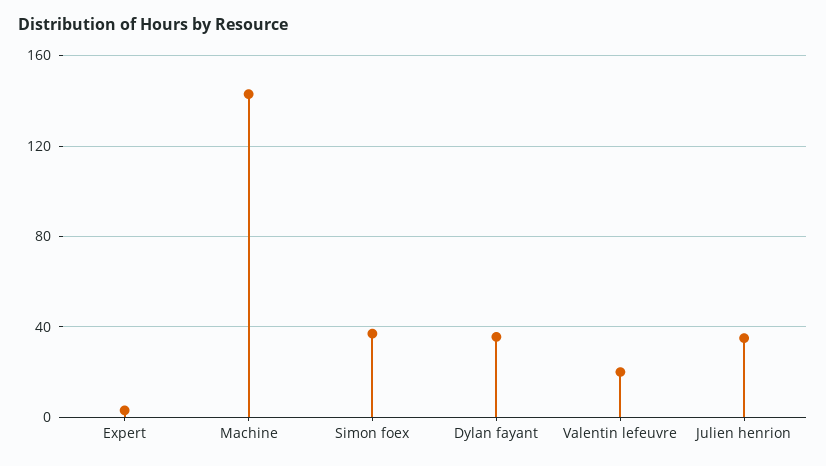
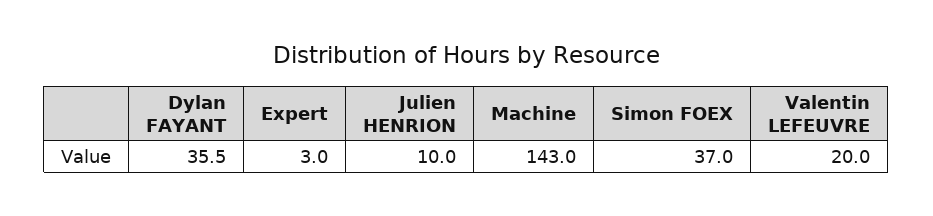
Julien henrion: 35 -> 10

